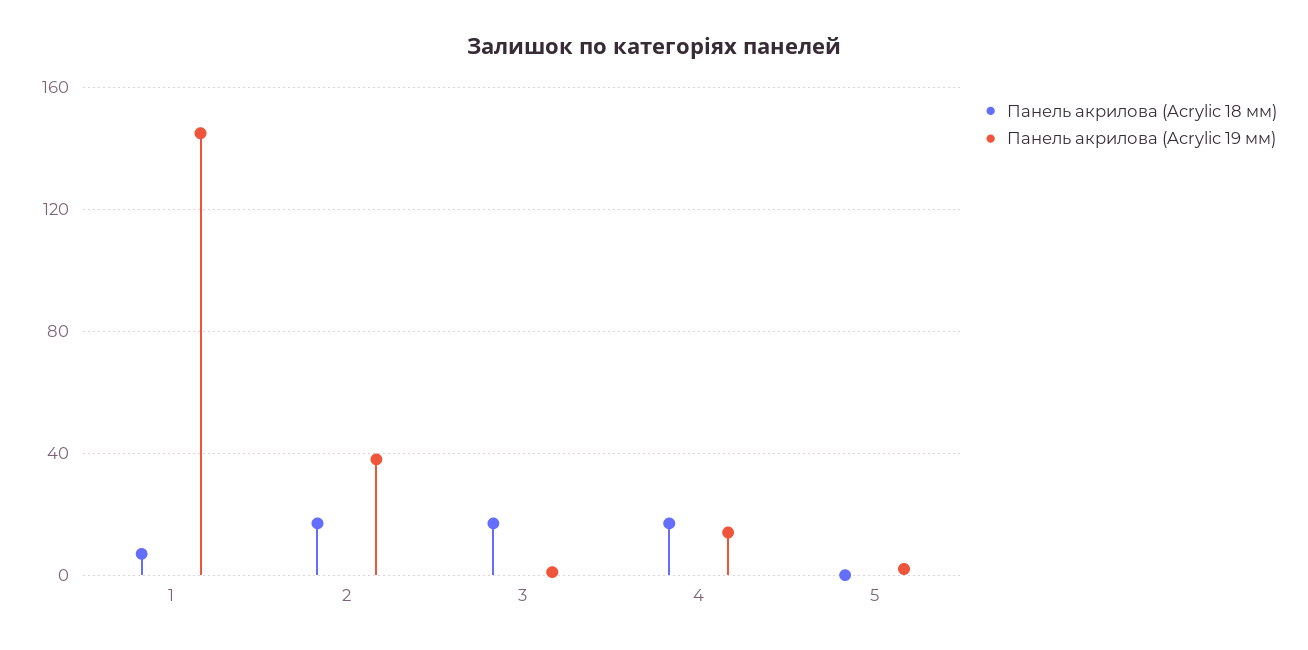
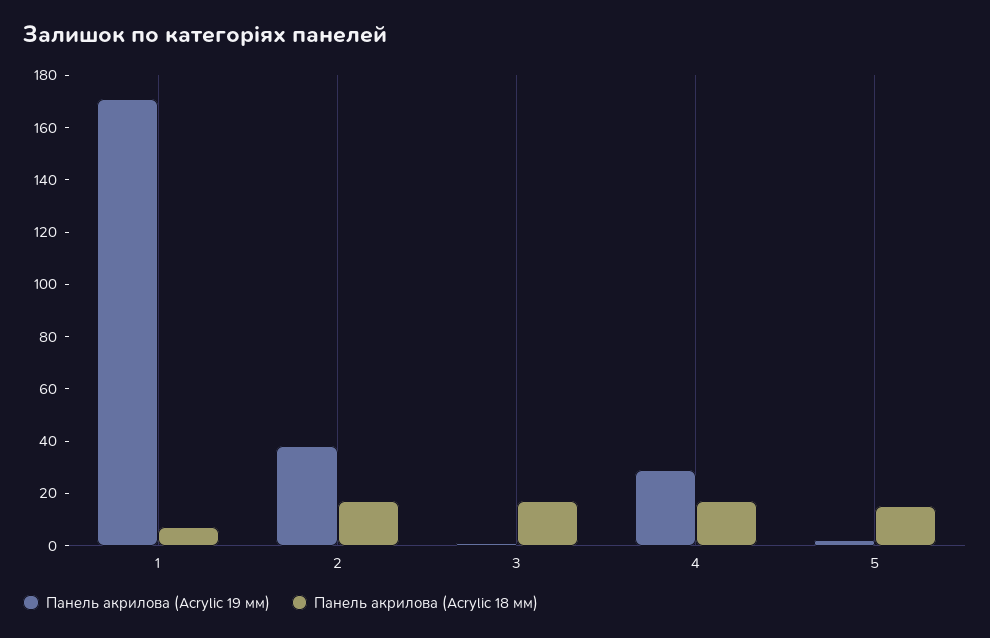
Панель акрилова (Acrylic 19 мм), 1: 145 -> 170
Панель акрилова (Acrylic 19 мм), 4: 15 -> 30
Панель акрилова (Acrylic 18 мм), 5: 0 -> 15

